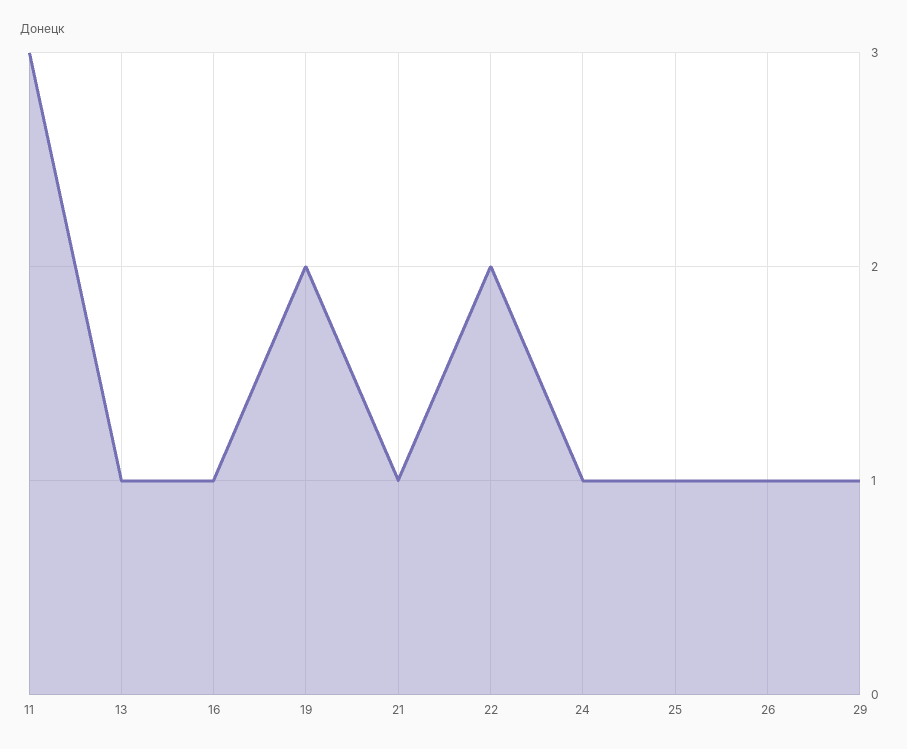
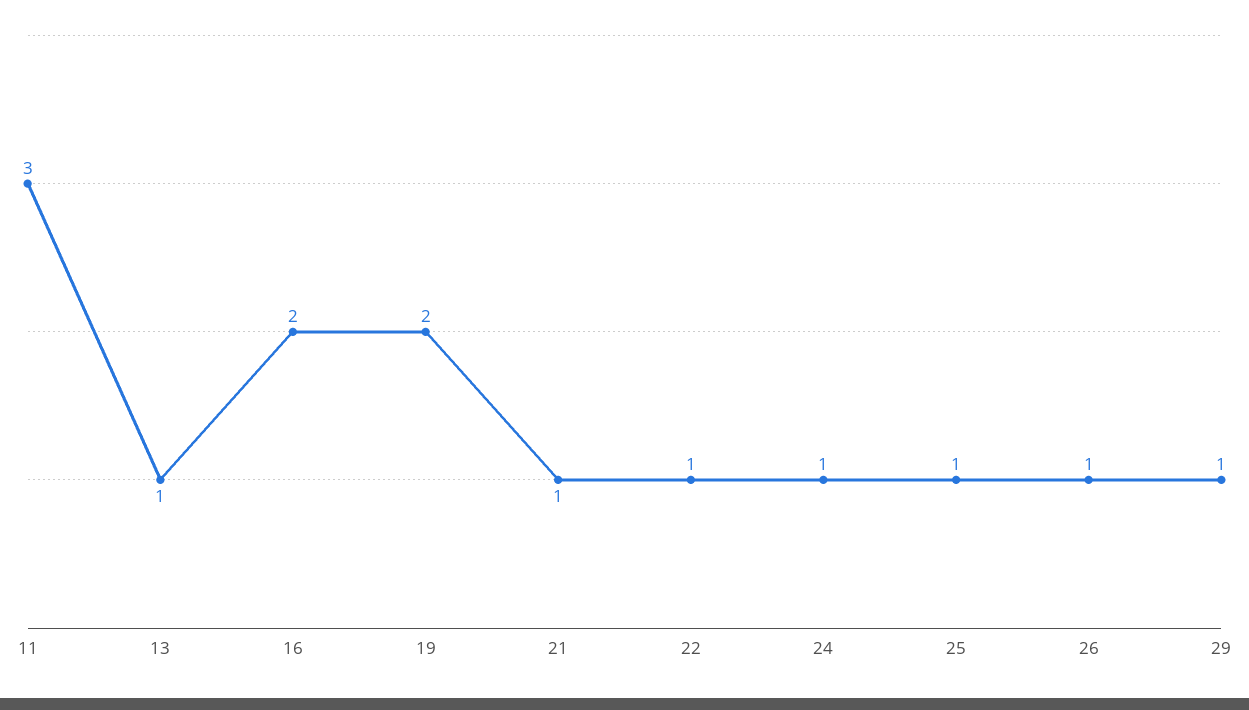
16: 1 -> 2
22: 2 -> 1

